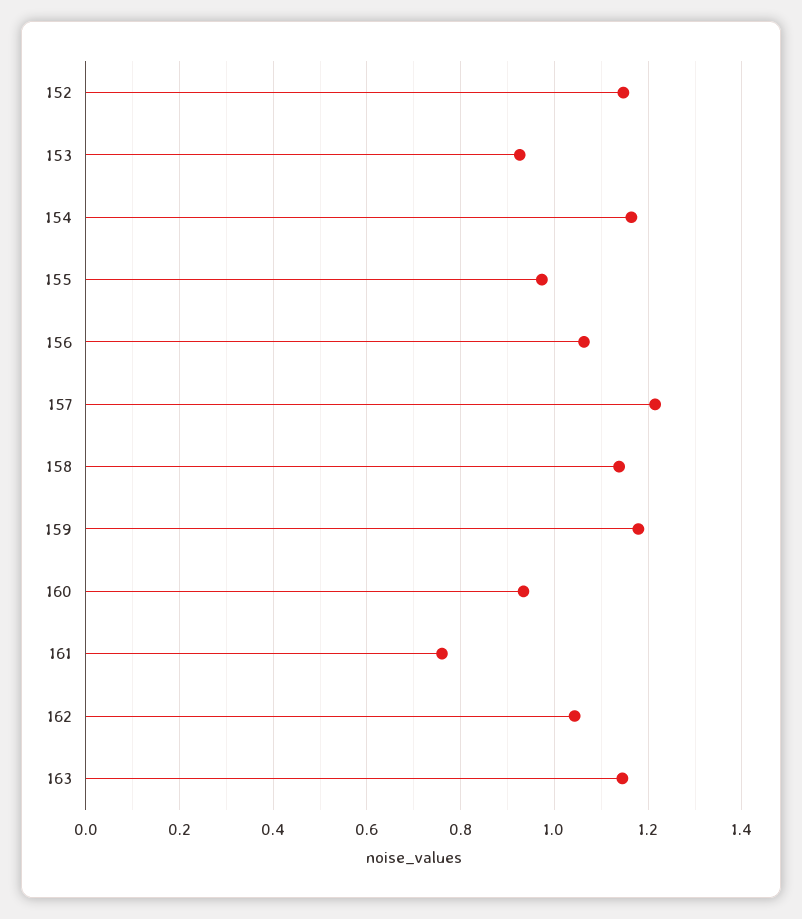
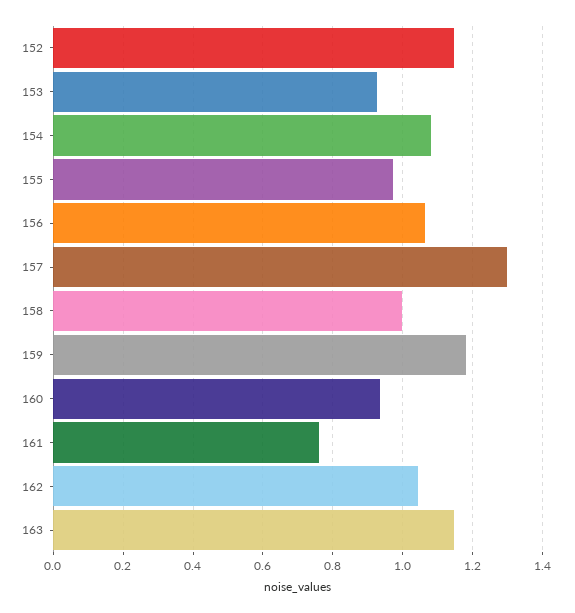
154: 1.16 -> 1.08
157: 1.22 -> 1.3
158: 1.14 -> 1

